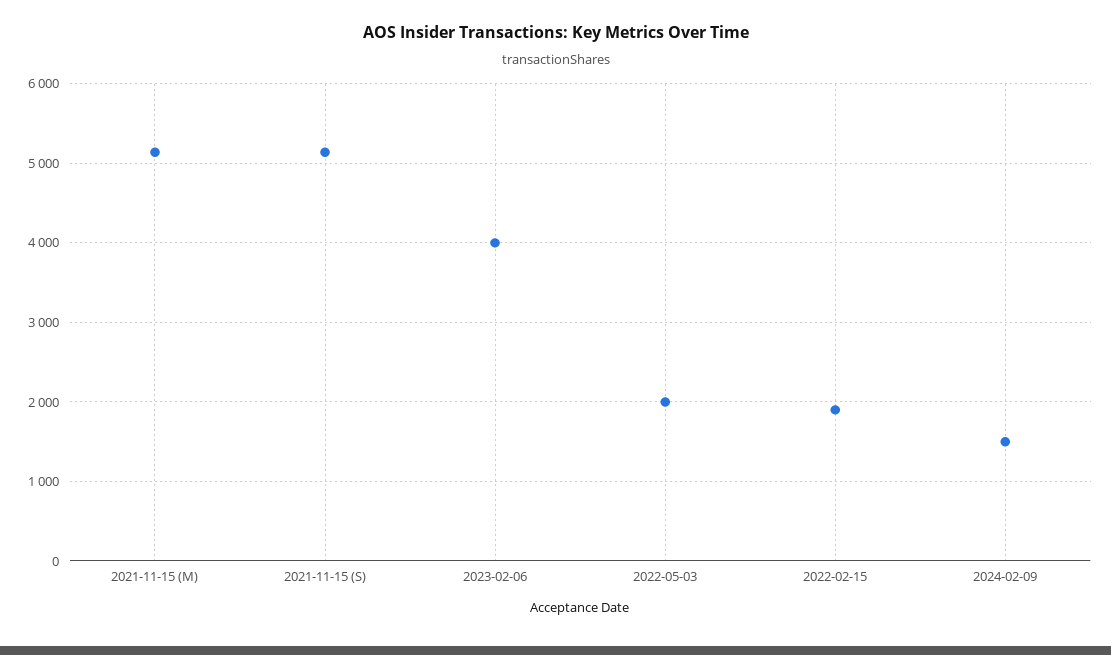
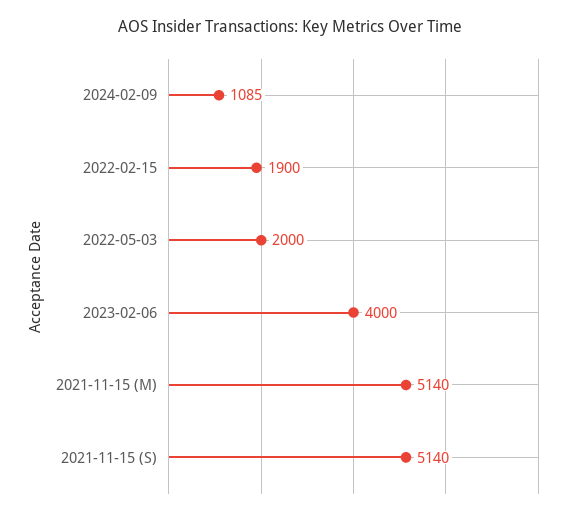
2024-02-09: 1500 -> 1085

